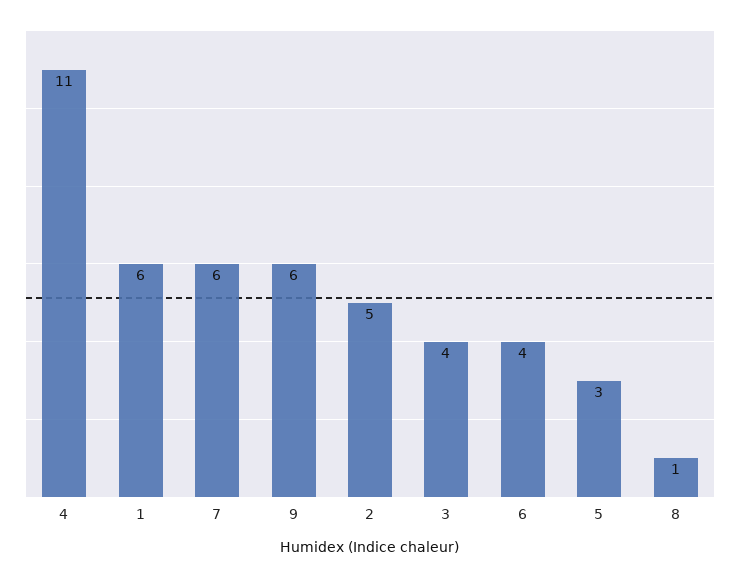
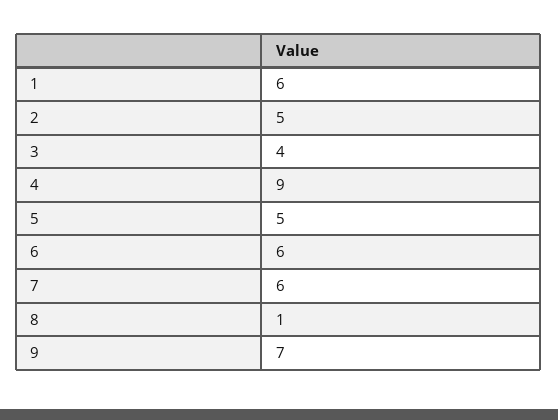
4: 11 -> 9
9: 6 -> 7
6: 4 -> 6
5: 3 -> 5

